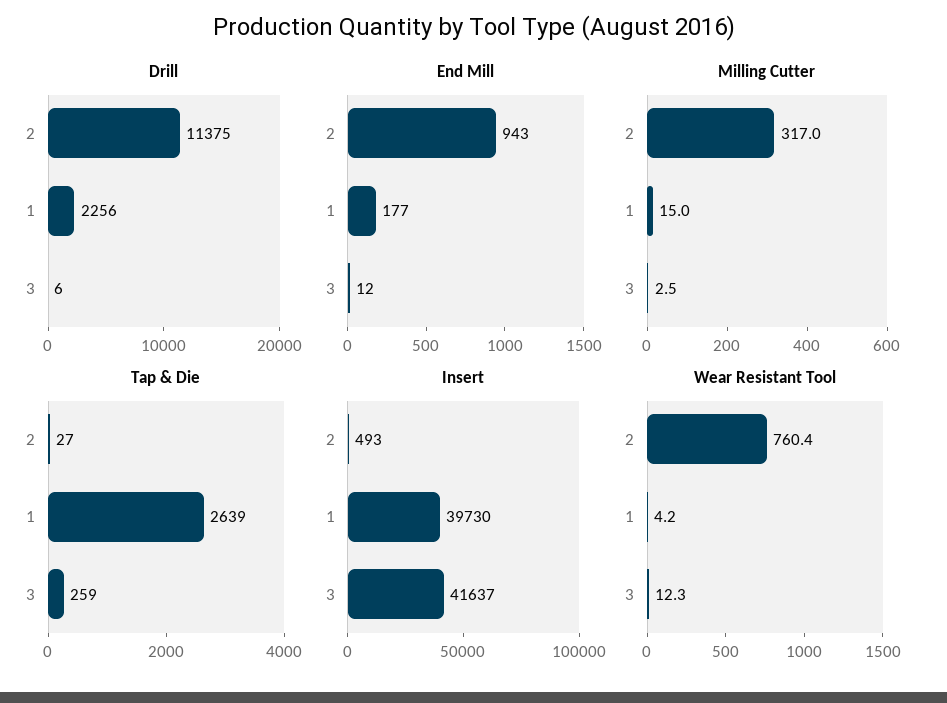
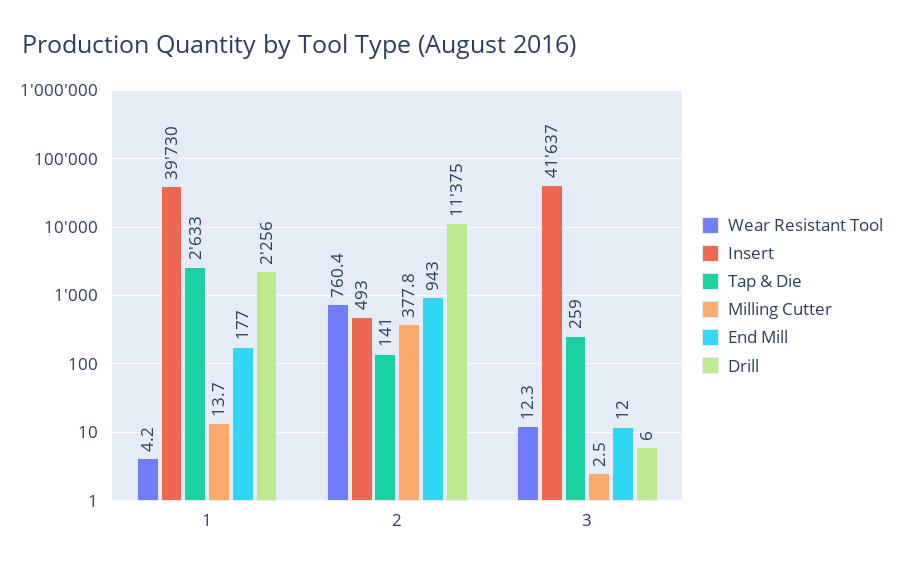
Milling Cutter, 2: 317 -> 377.8
Milling Cutter, 1: 15 -> 13.7
Tap & Die, 2: 27 -> 141
Tap & Die, 1: 2639 -> 2633

